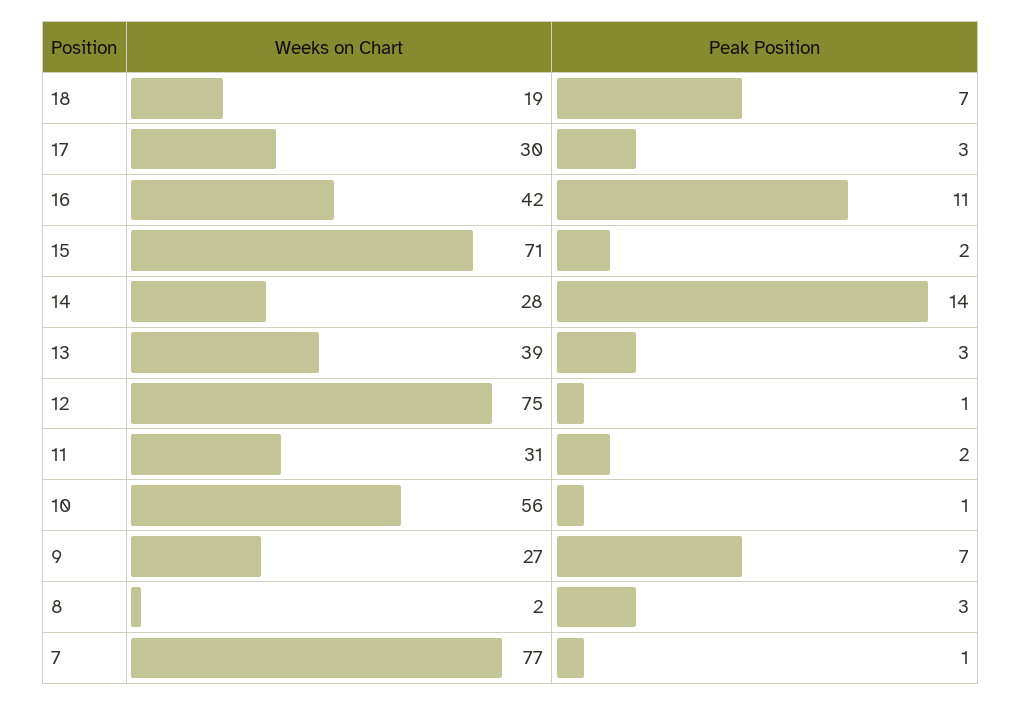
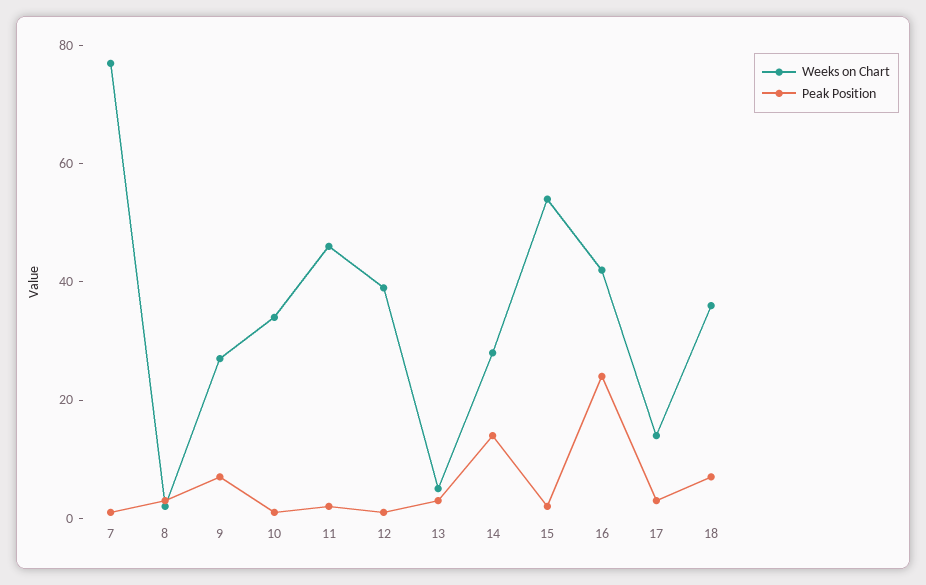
Weeks on Chart, 18: 19 -> 35
Weeks on Chart, 17: 30 -> 15
Peak Position, 16: 11 -> 25
Weeks on Chart, 15: 71 -> 55
Weeks on Chart, 13: 39 -> 5
Weeks on Chart, 12: 75 -> 40
Weeks on Chart, 11: 31 -> 45
Weeks on Chart, 10: 56 -> 35

